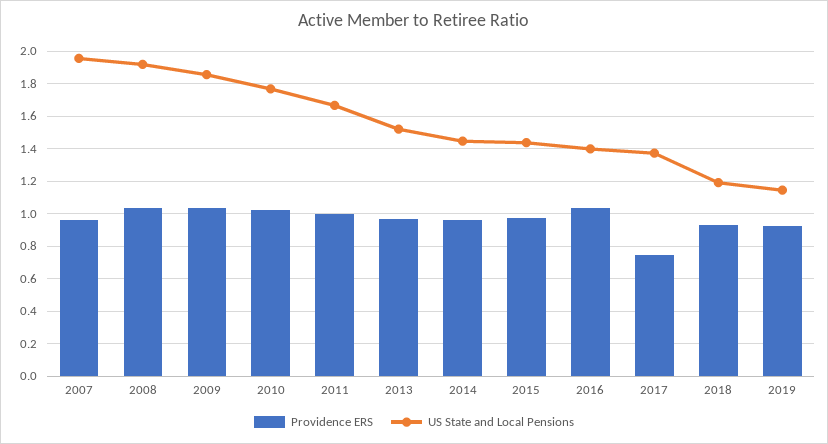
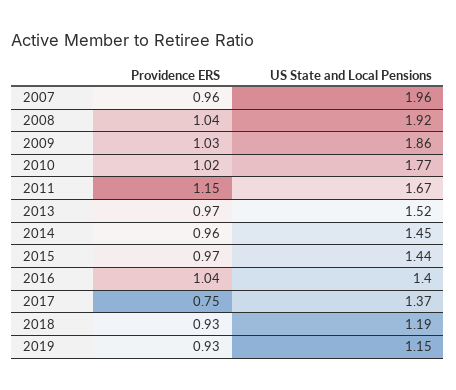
Providence ERS, 2011: 1 -> 1.15

